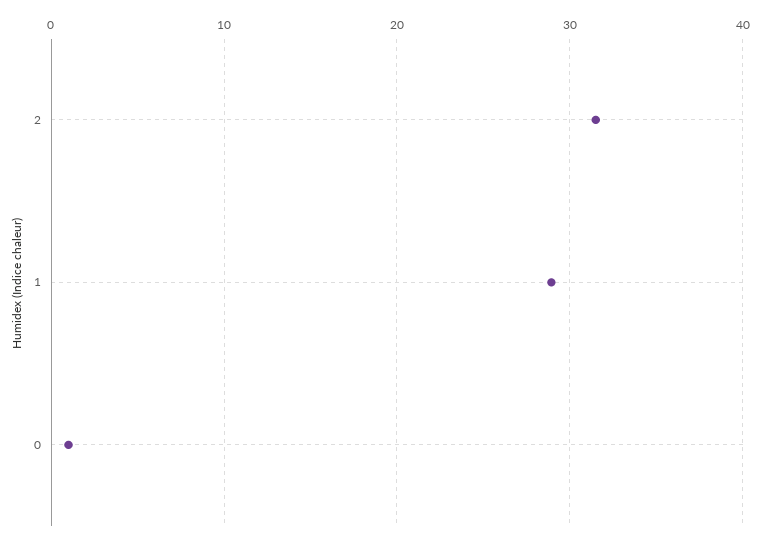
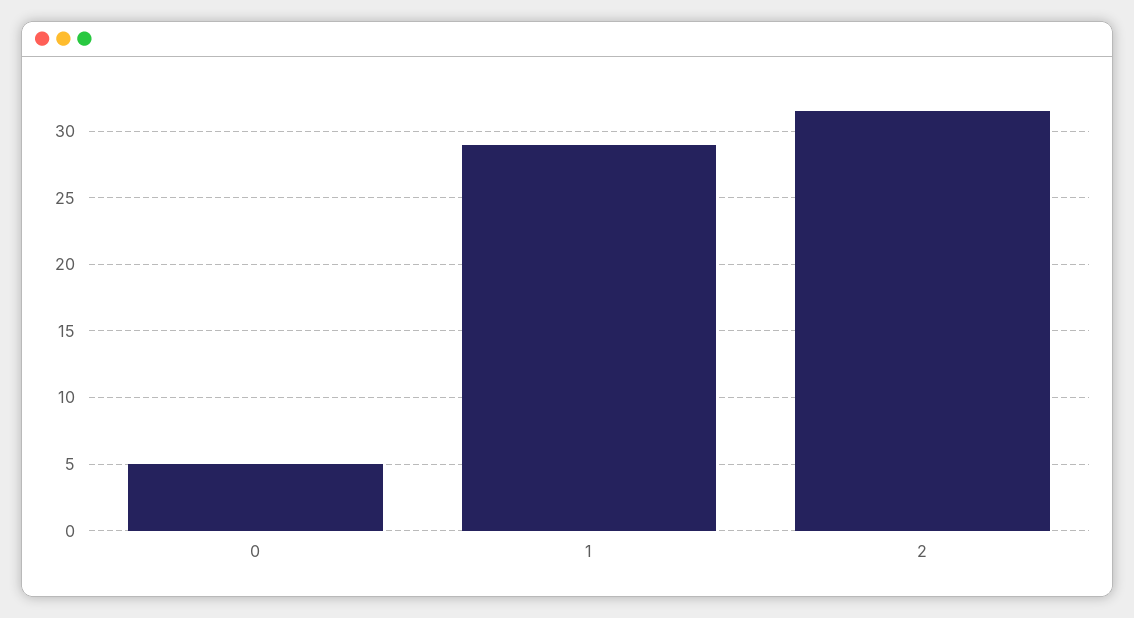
0: 1 -> 5

